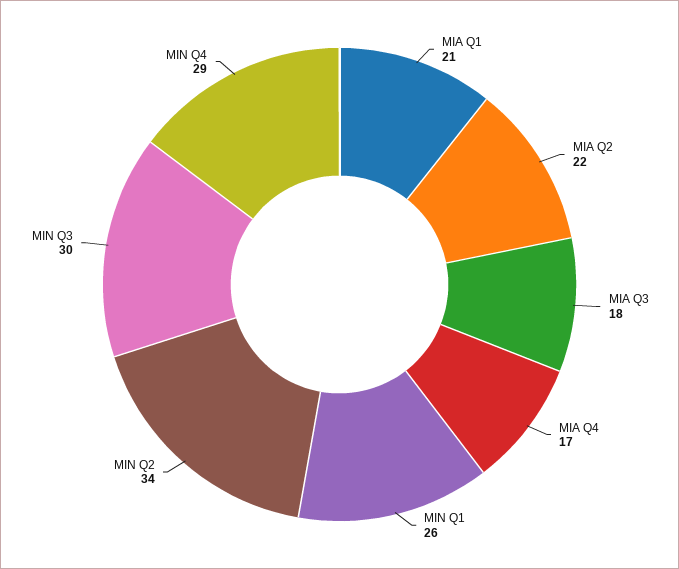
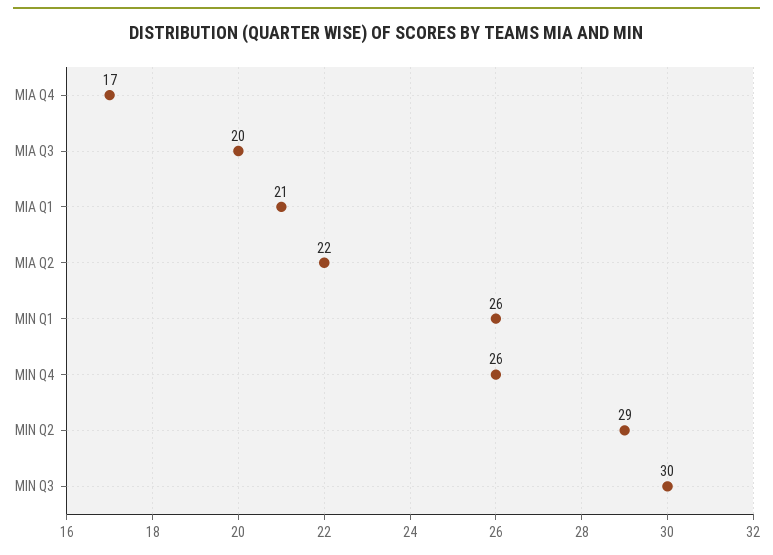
MIA Q3: 18 -> 20
MIN Q2: 34 -> 29
MIN Q4: 29 -> 26

